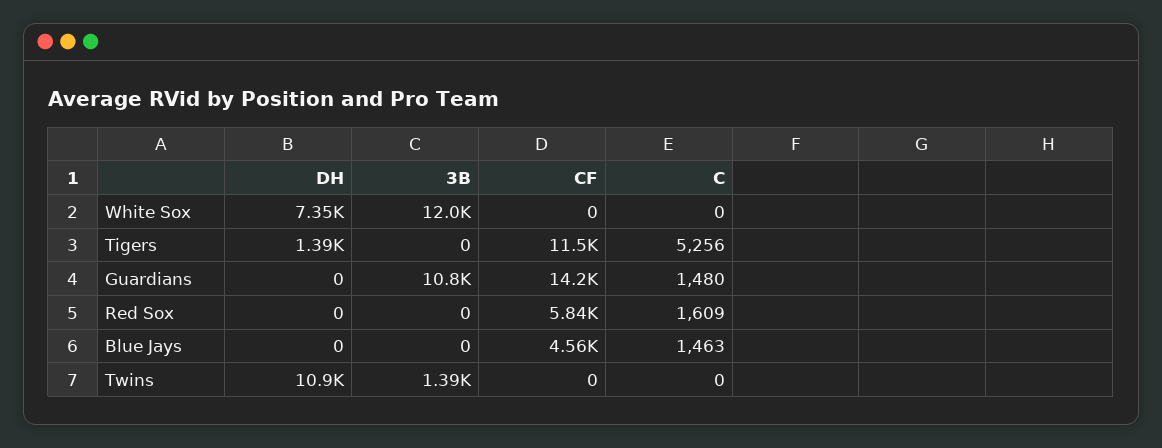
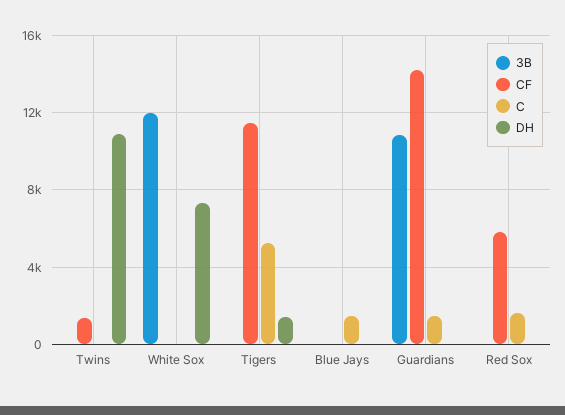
CF, Blue Jays: 4560 -> 0
3B, Twins: 1390 -> 0
CF, Twins: 0 -> 1500

